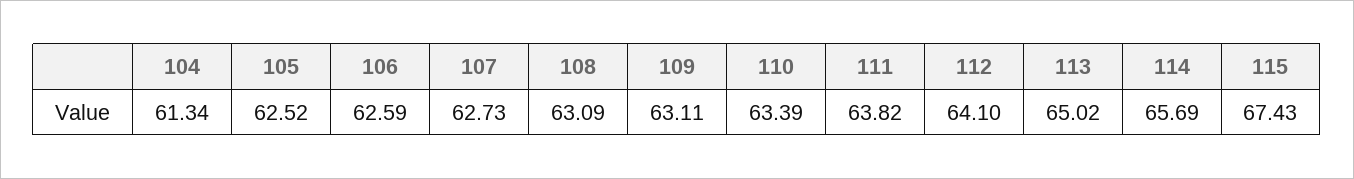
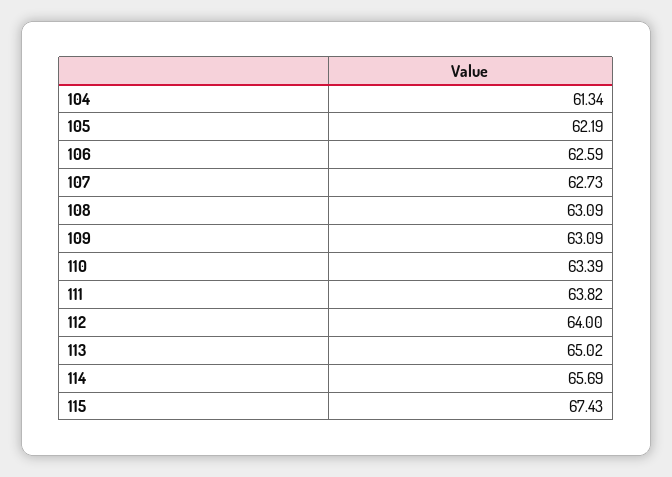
105: 62.52 -> 62.19
109: 63.11 -> 63.09
112: 64.1 -> 64

